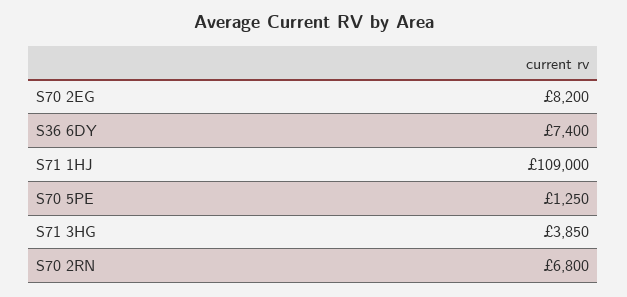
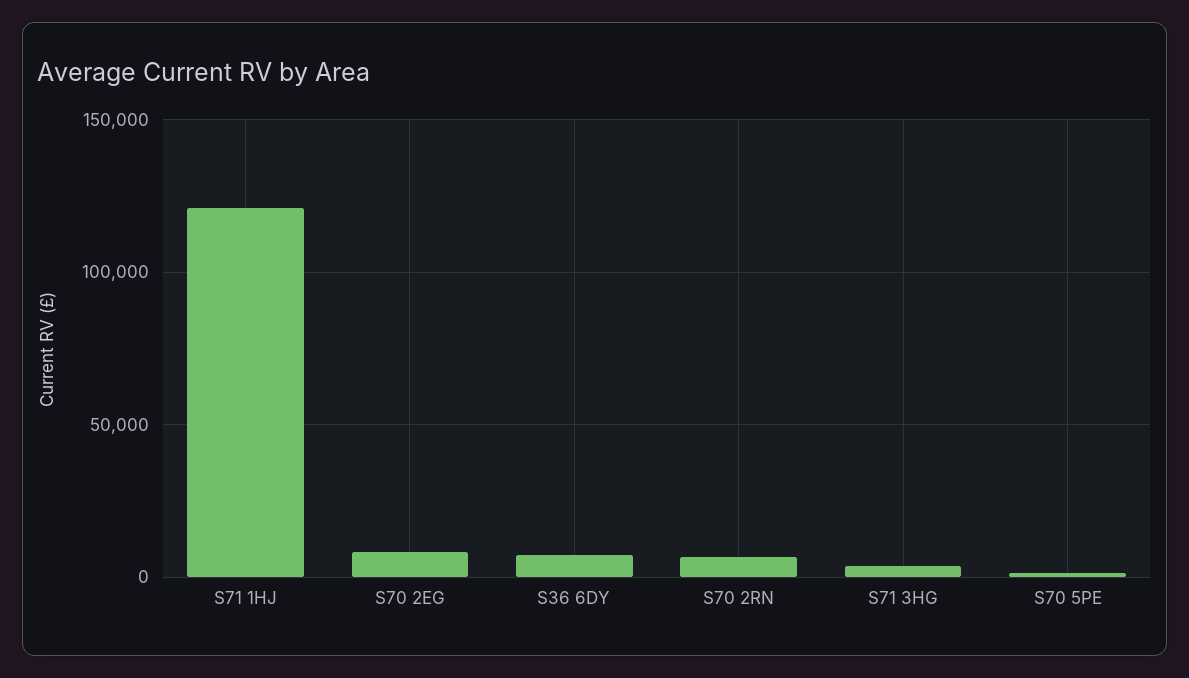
S71 1HJ: 109000 -> 120000

